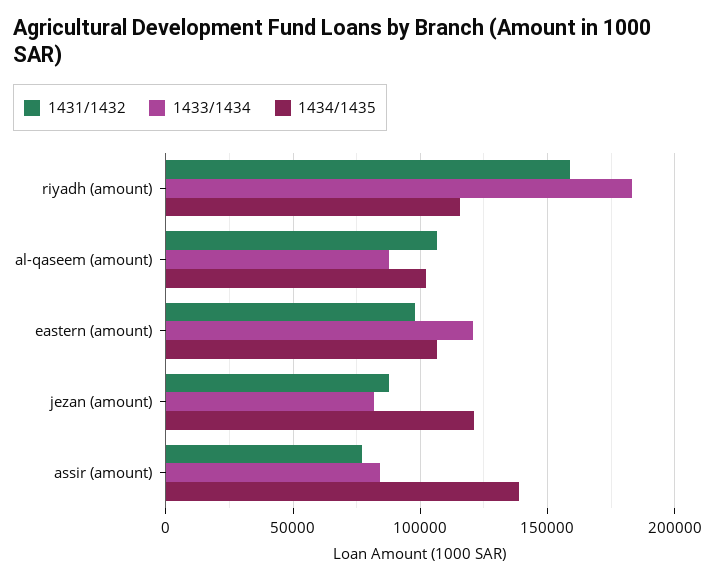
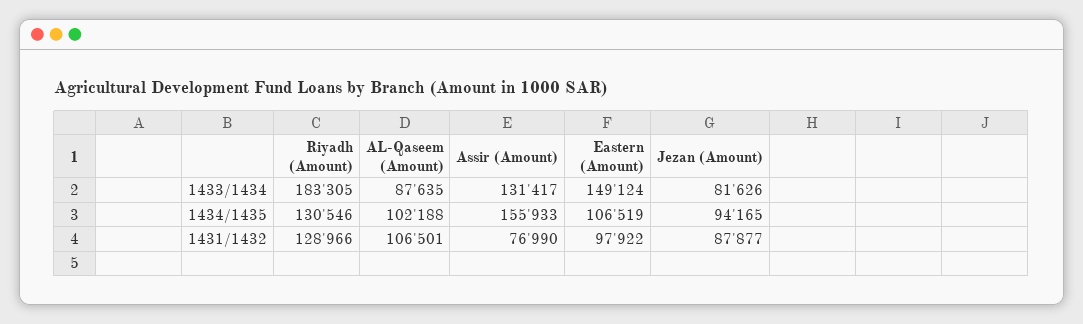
1431/1432, riyadh (amount): 160000 -> 128966
1434/1435, riyadh (amount): 115000 -> 130546
1433/1434, eastern (amount): 120000 -> 149124
1434/1435, jezan (amount): 120000 -> 94165
1433/1434, assir (amount): 85000 -> 131417
1434/1435, assir (amount): 140000 -> 155933

